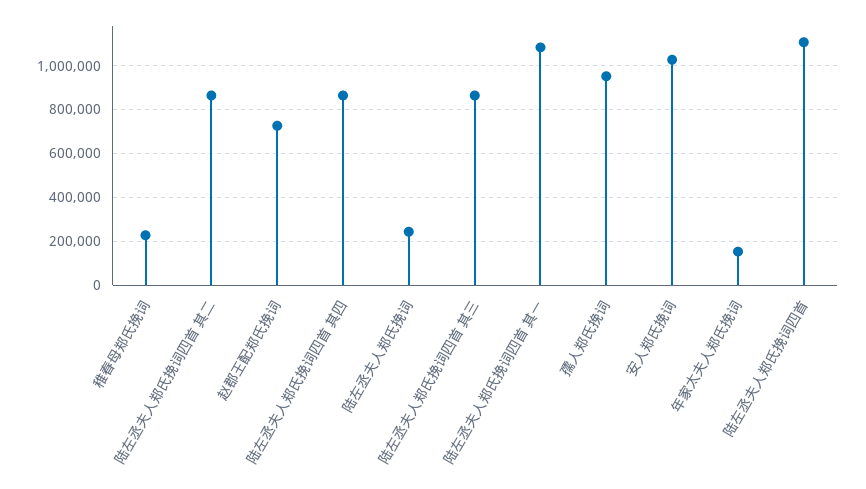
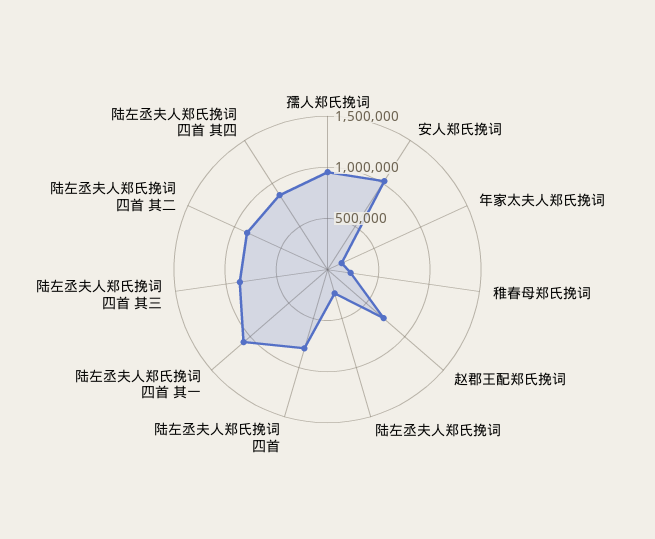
陆左丞夫人郑氏挽词四首: 1100000 -> 800000

